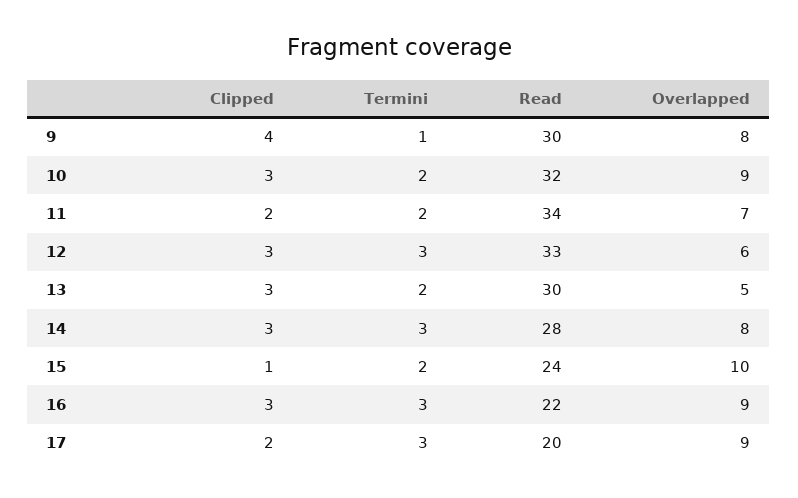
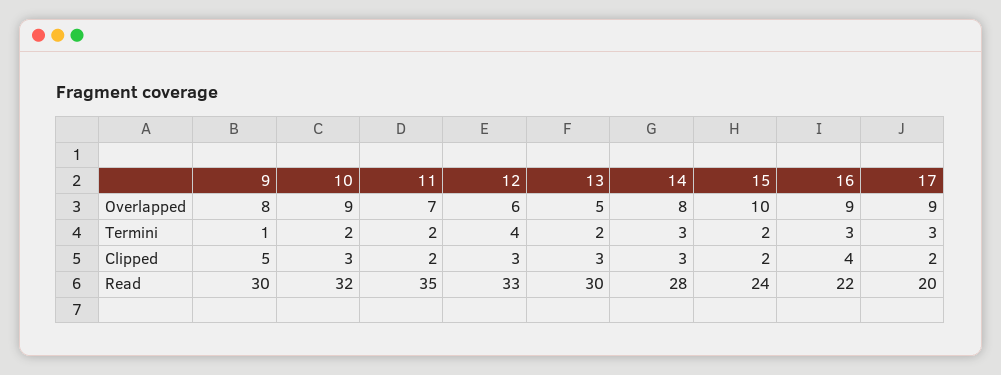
Clipped, 9: 4 -> 5
Read, 11: 34 -> 35
Termini, 12: 3 -> 4
Clipped, 15: 1 -> 2
Clipped, 16: 3 -> 4

